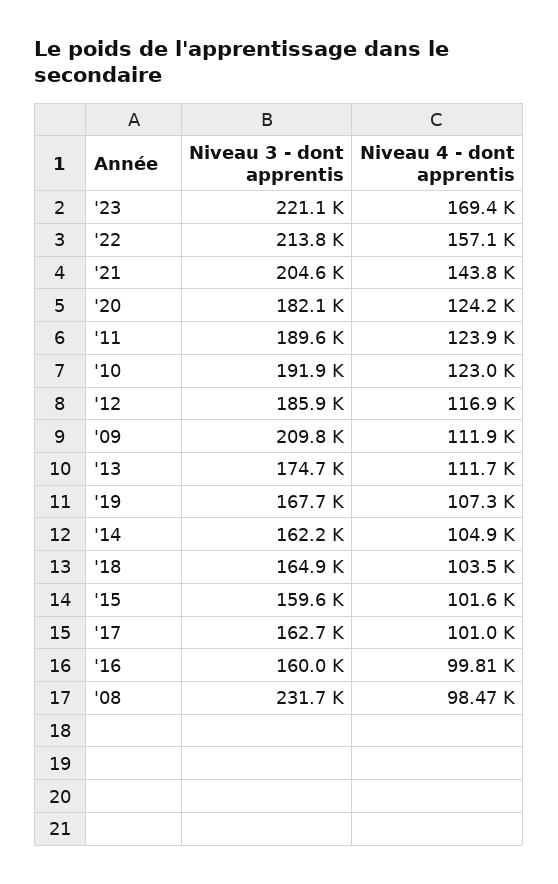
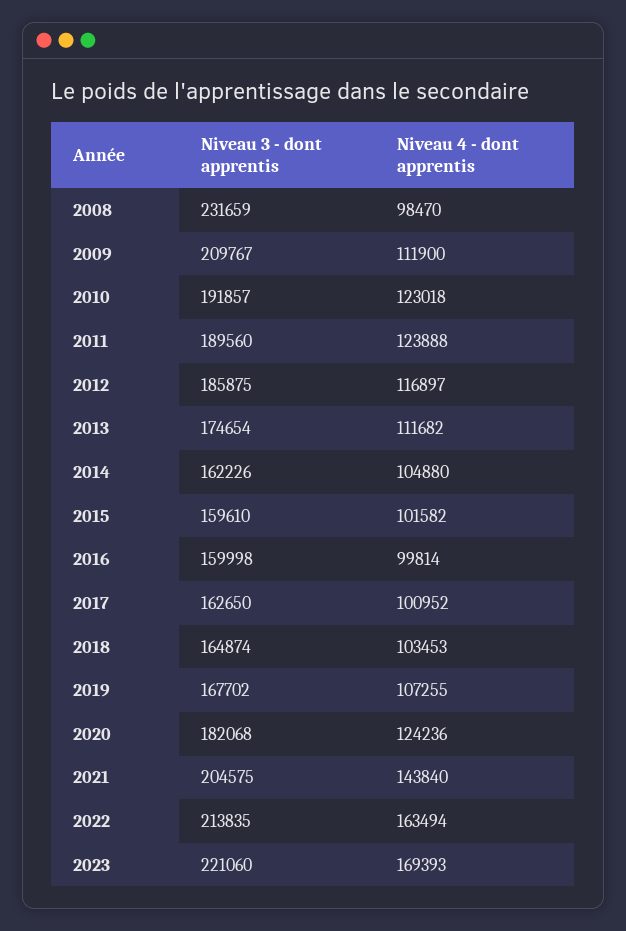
Niveau 4 - dont apprentis, '22: 157100 -> 163494

